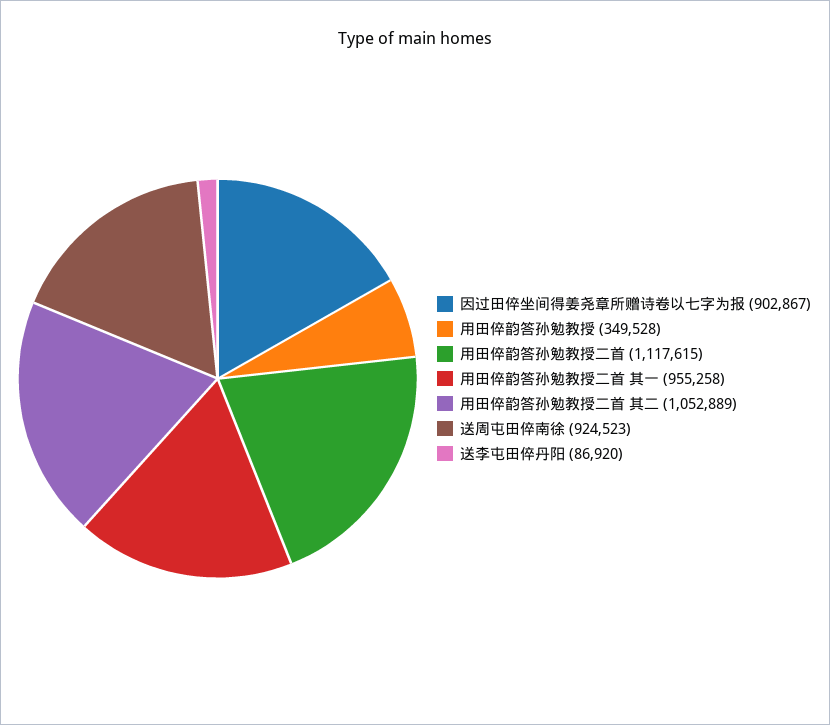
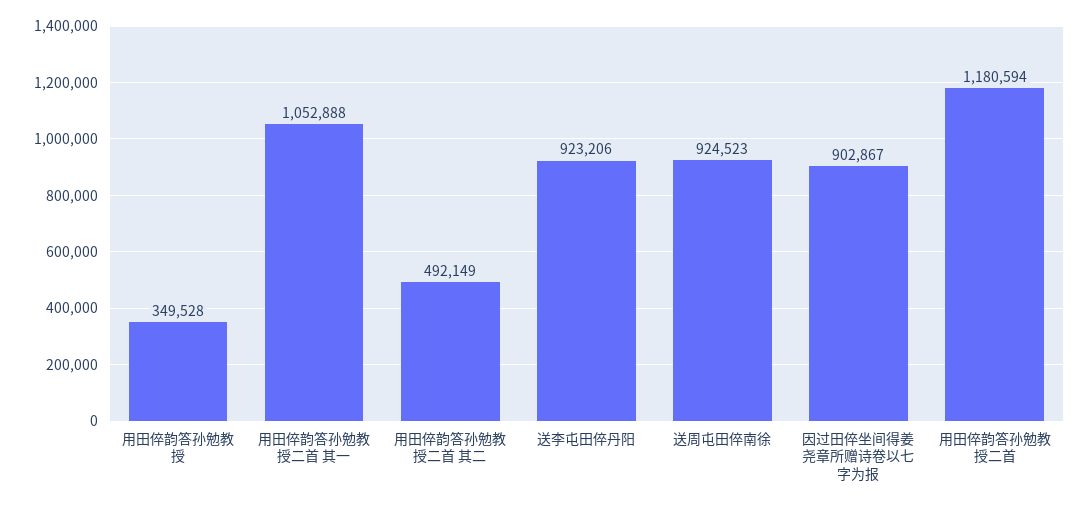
用田倅韵答孙勉教授二首: 1117615 -> 1180594
用田倅韵答孙勉教授二首 其一: 955258 -> 1052888
用田倅韵答孙勉教授二首 其二: 1052889 -> 492149
送李屯田倅丹阳: 86920 -> 923206

